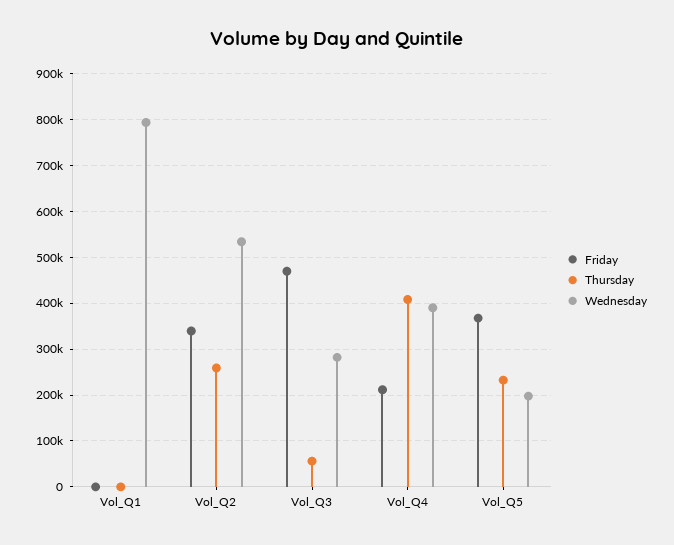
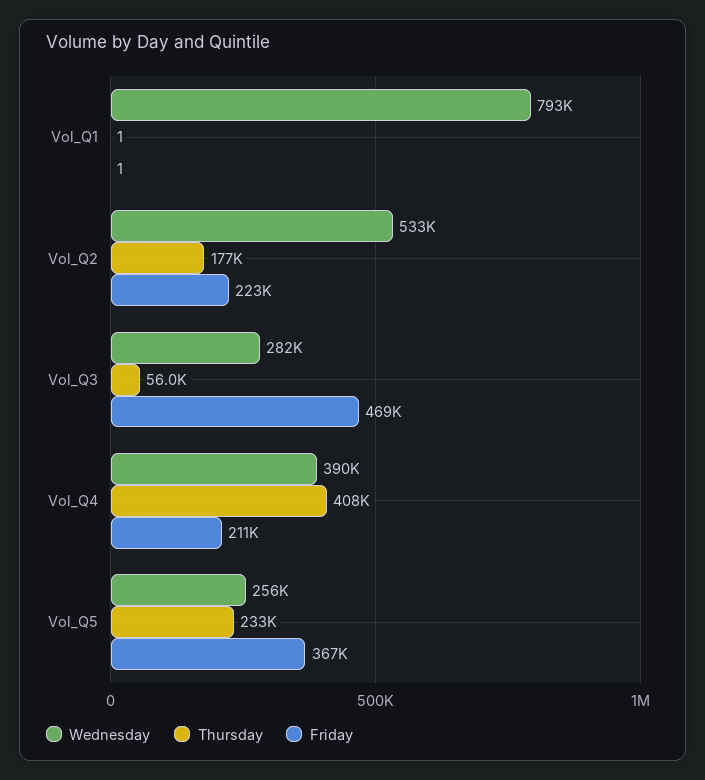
Friday, Vol_Q2: 340000 -> 223000
Thursday, Vol_Q2: 260000 -> 177000
Wednesday, Vol_Q5: 200000 -> 256000

